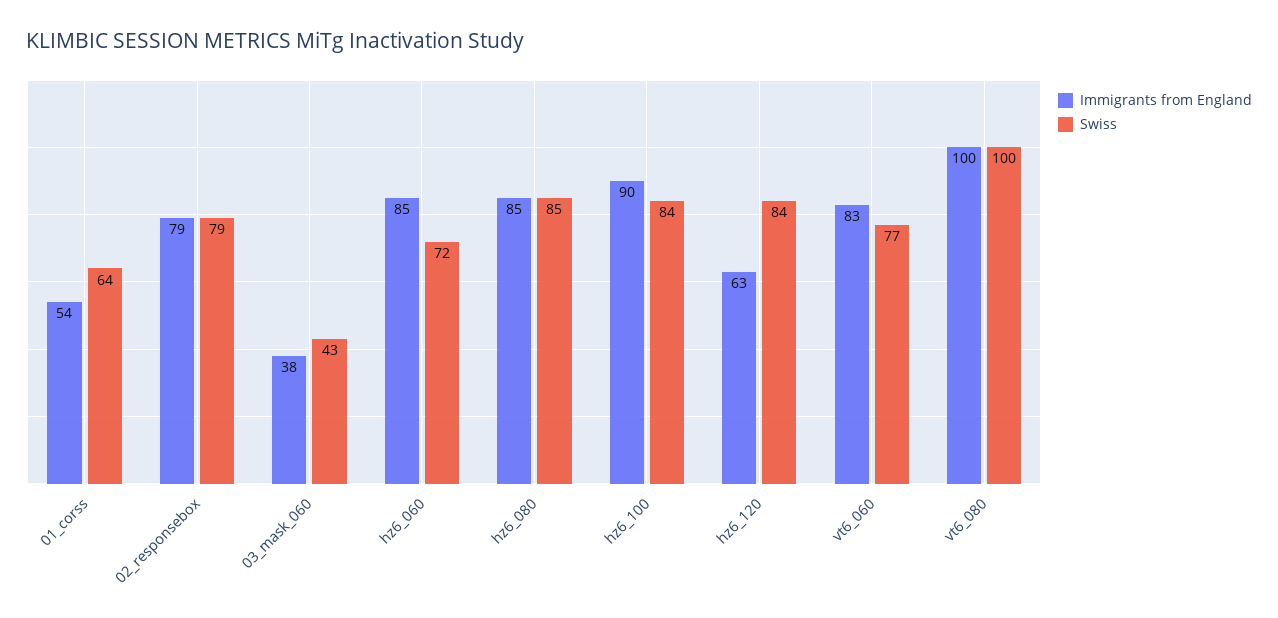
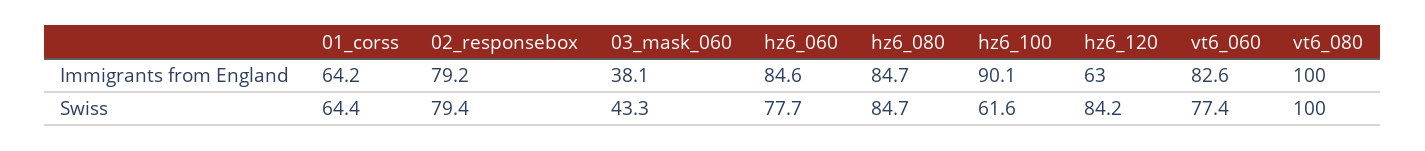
Immigrants from England, 01_corss: 54 -> 64.2
Swiss, hz6_060: 72 -> 77.7
Swiss, hz6_100: 84 -> 61.6

